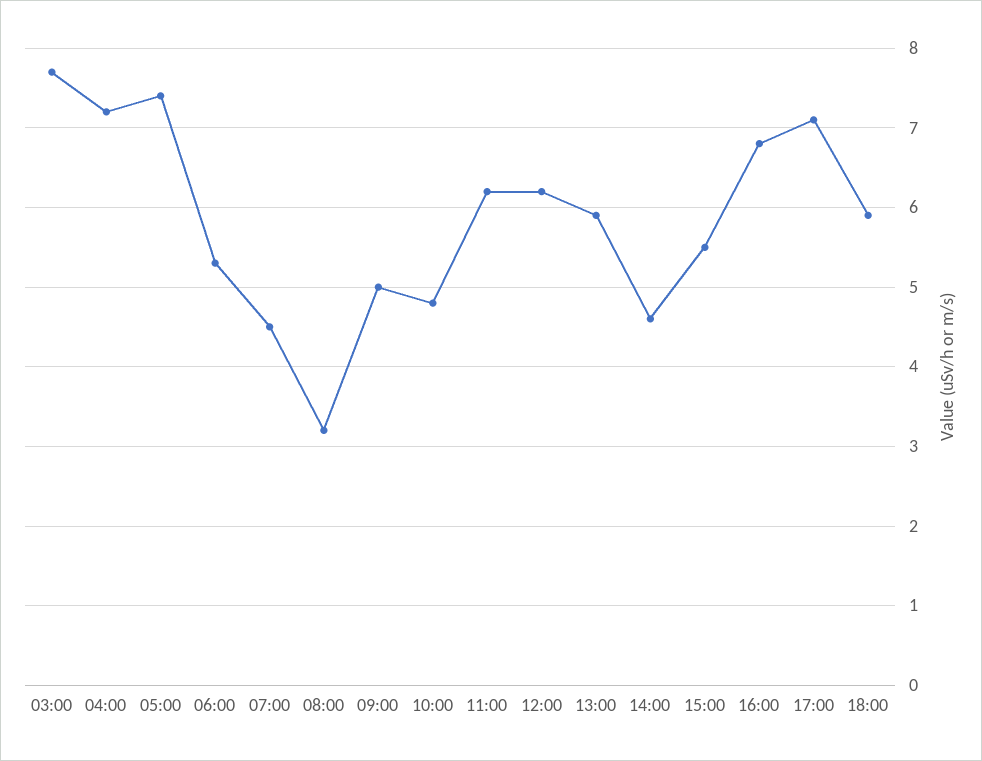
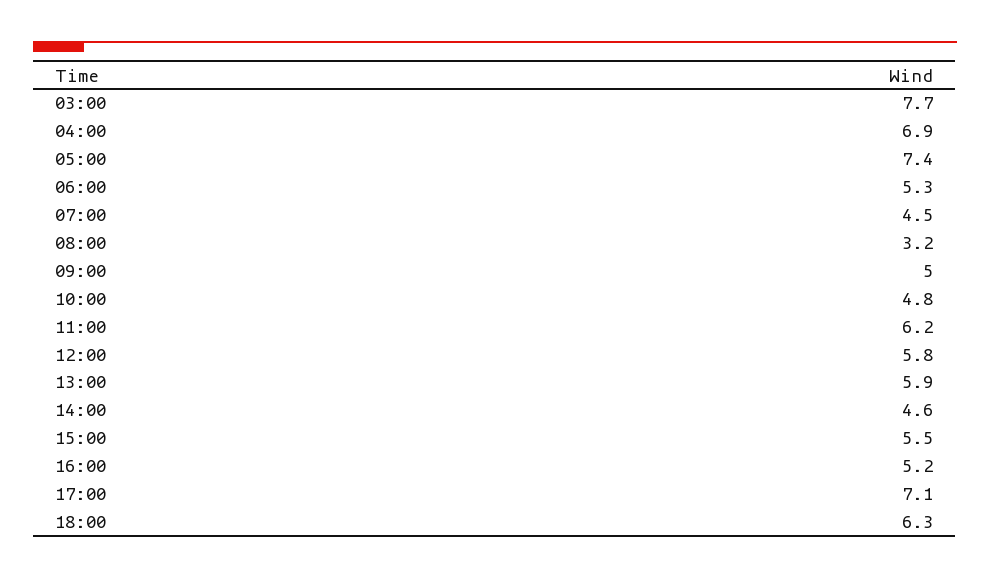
04:00: 7.2 -> 6.9
12:00: 6.2 -> 5.8
16:00: 6.8 -> 5.2
18:00: 5.9 -> 6.3

